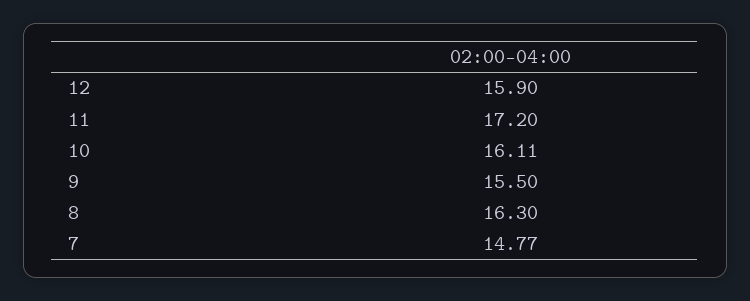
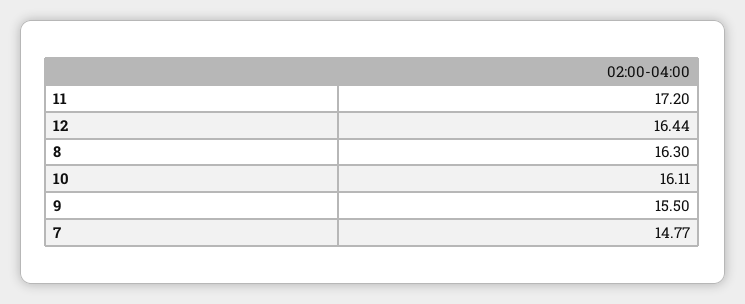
12: 15.9 -> 16.44

